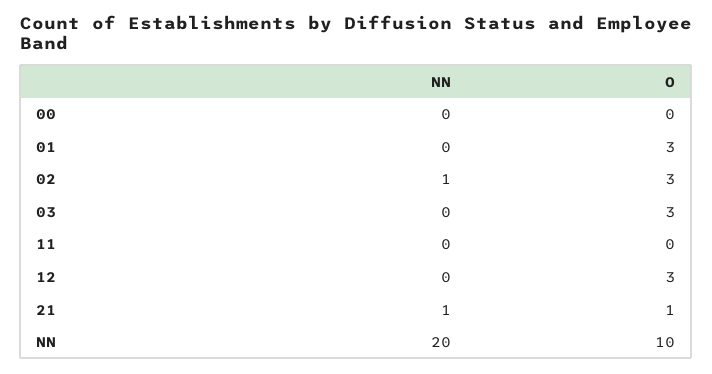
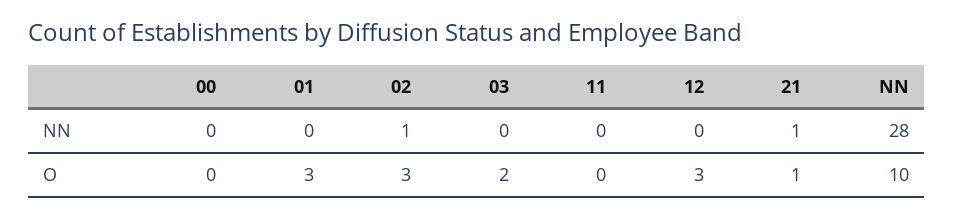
O, 03: 3 -> 2
NN, NN: 20 -> 28

